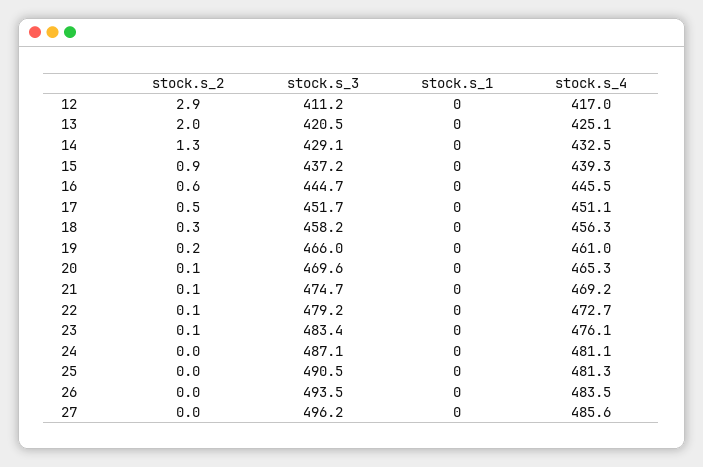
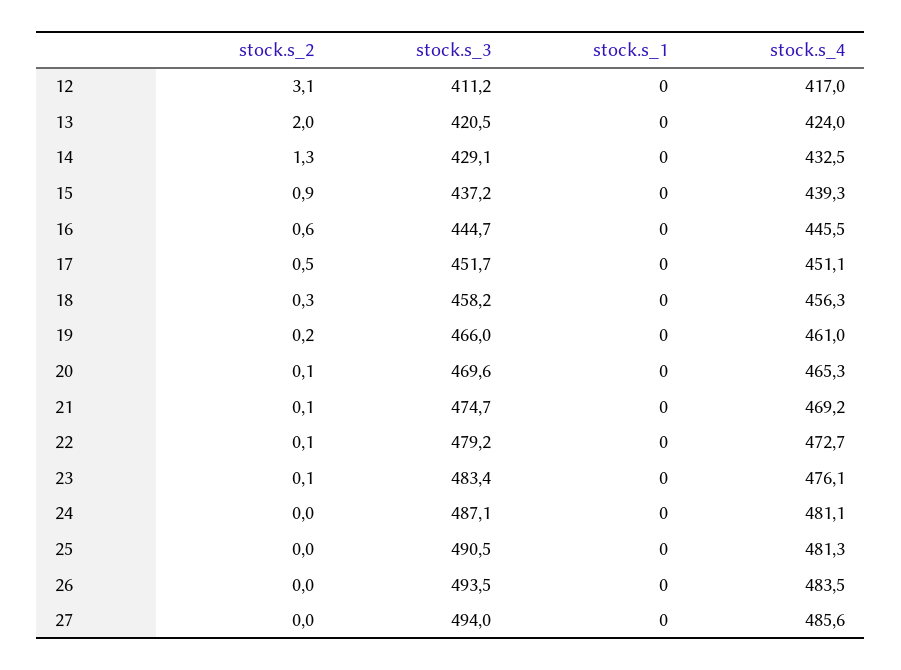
stock.s_2, 12: 2.9 -> 3.1
stock.s_4, 13: 425.1 -> 424
stock.s_3, 27: 496.2 -> 494

